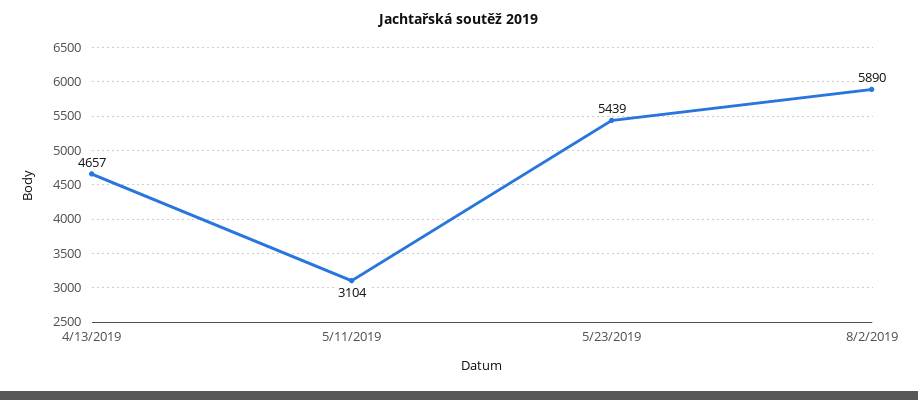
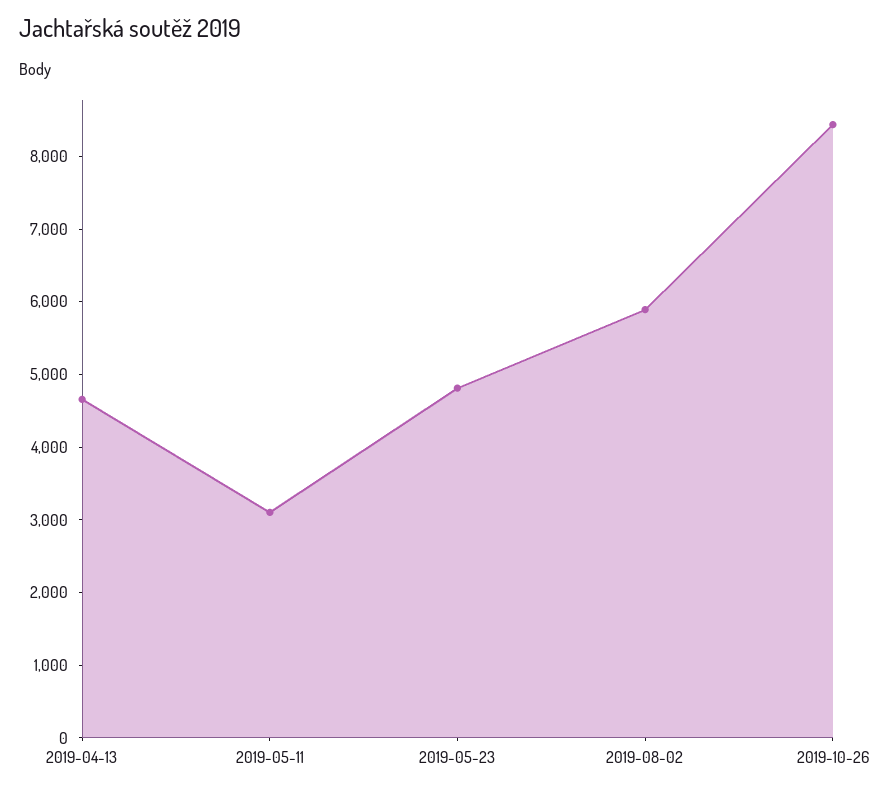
5/23/2019: 5439 -> 4800
2019-10-26: none -> 8400

